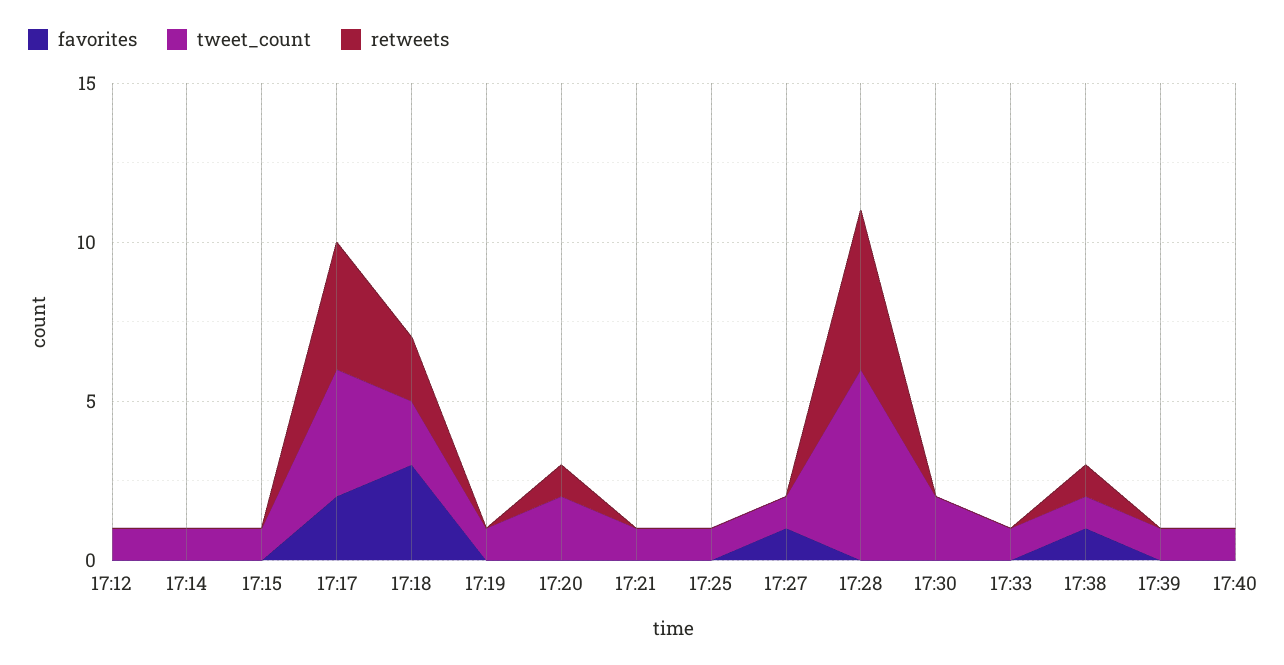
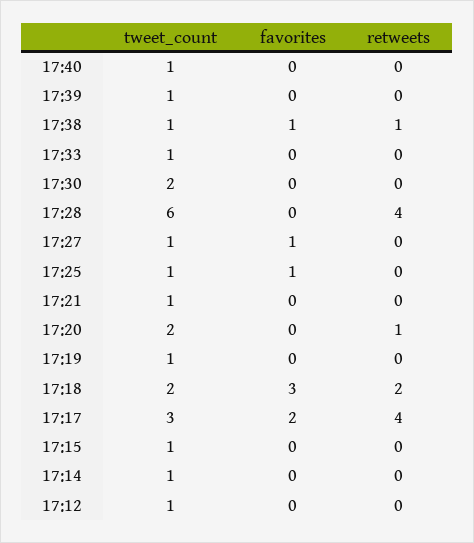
tweet_count, 17:17: 4 -> 3
favorites, 17:25: 0 -> 1
retweets, 17:28: 5 -> 4

